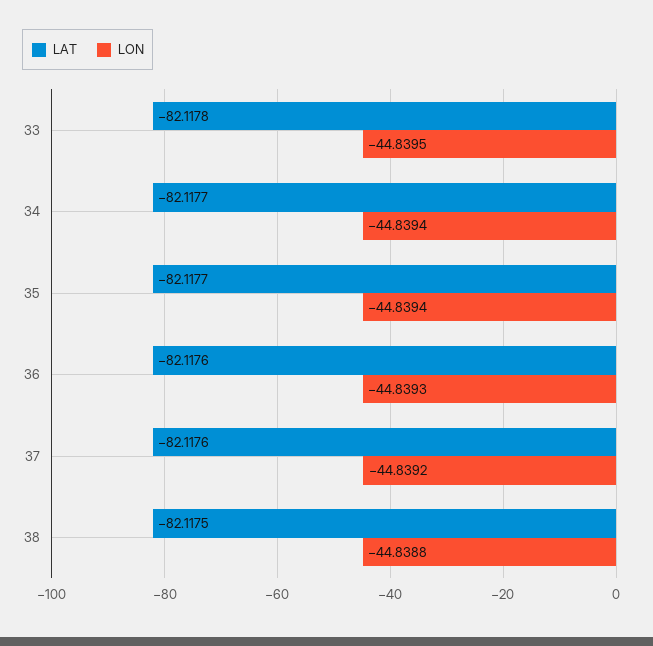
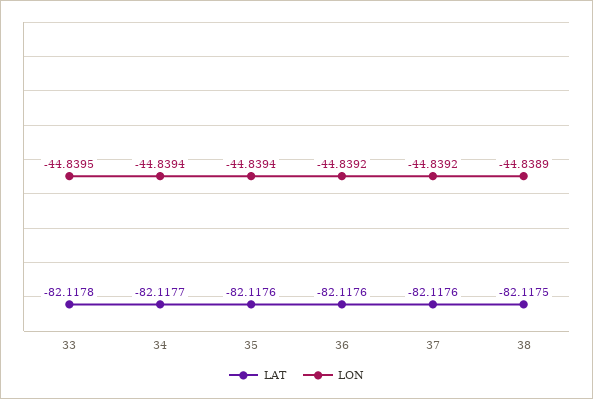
LAT, 35: -82.1177 -> -82.1176
LON, 36: -44.8393 -> -44.8392
LON, 38: -44.8388 -> -44.8389

